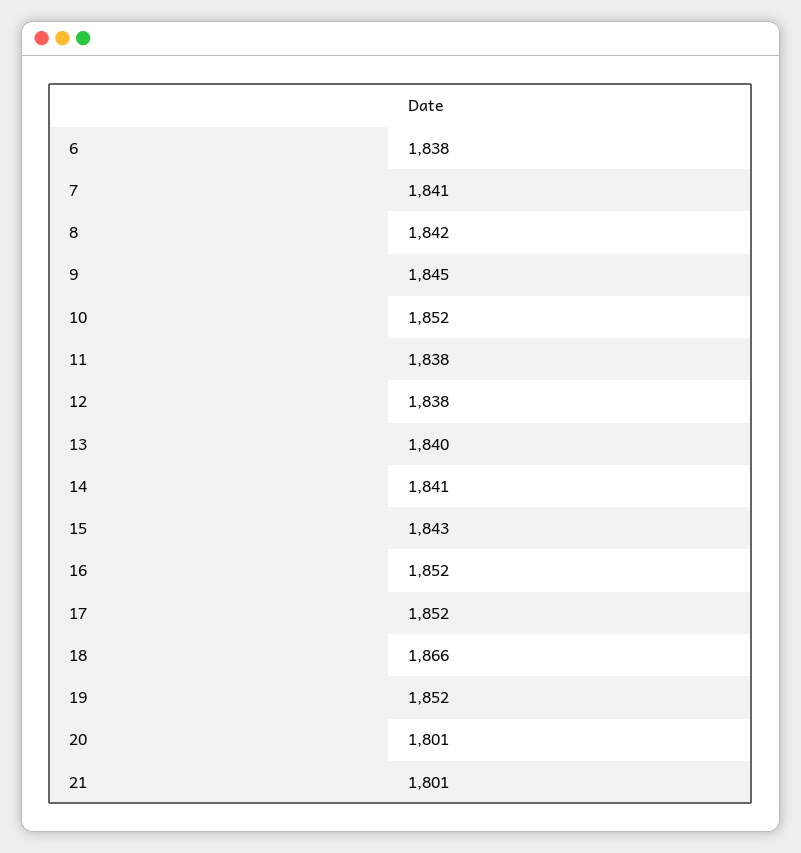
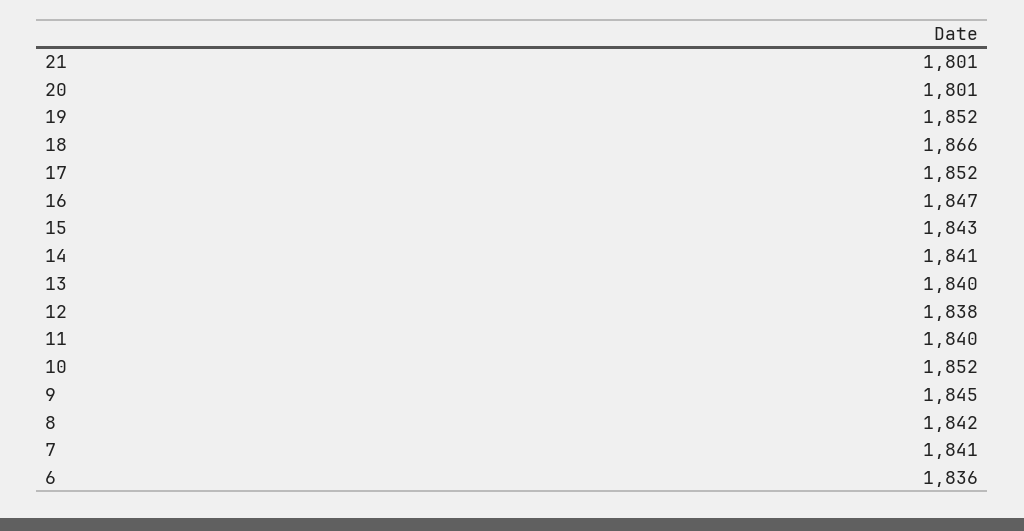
6: 1838 -> 1836
11: 1838 -> 1840
16: 1852 -> 1847

